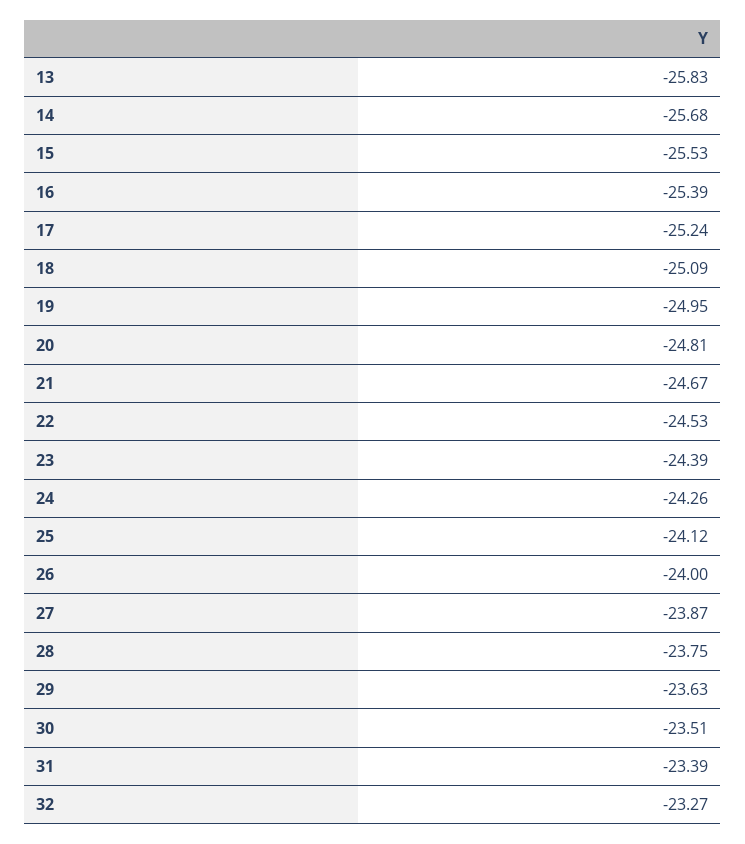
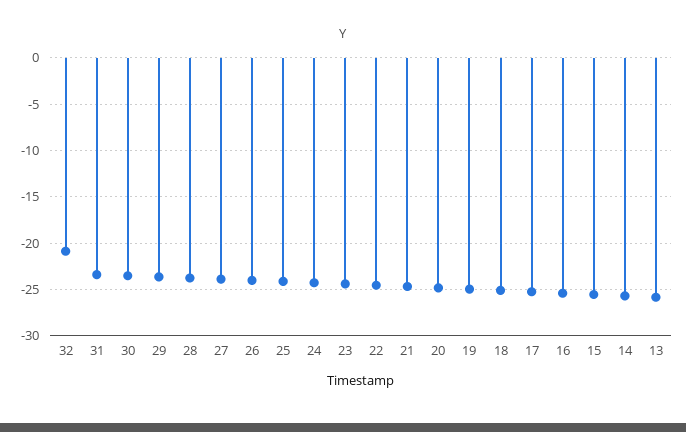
32: -23.27 -> -21

